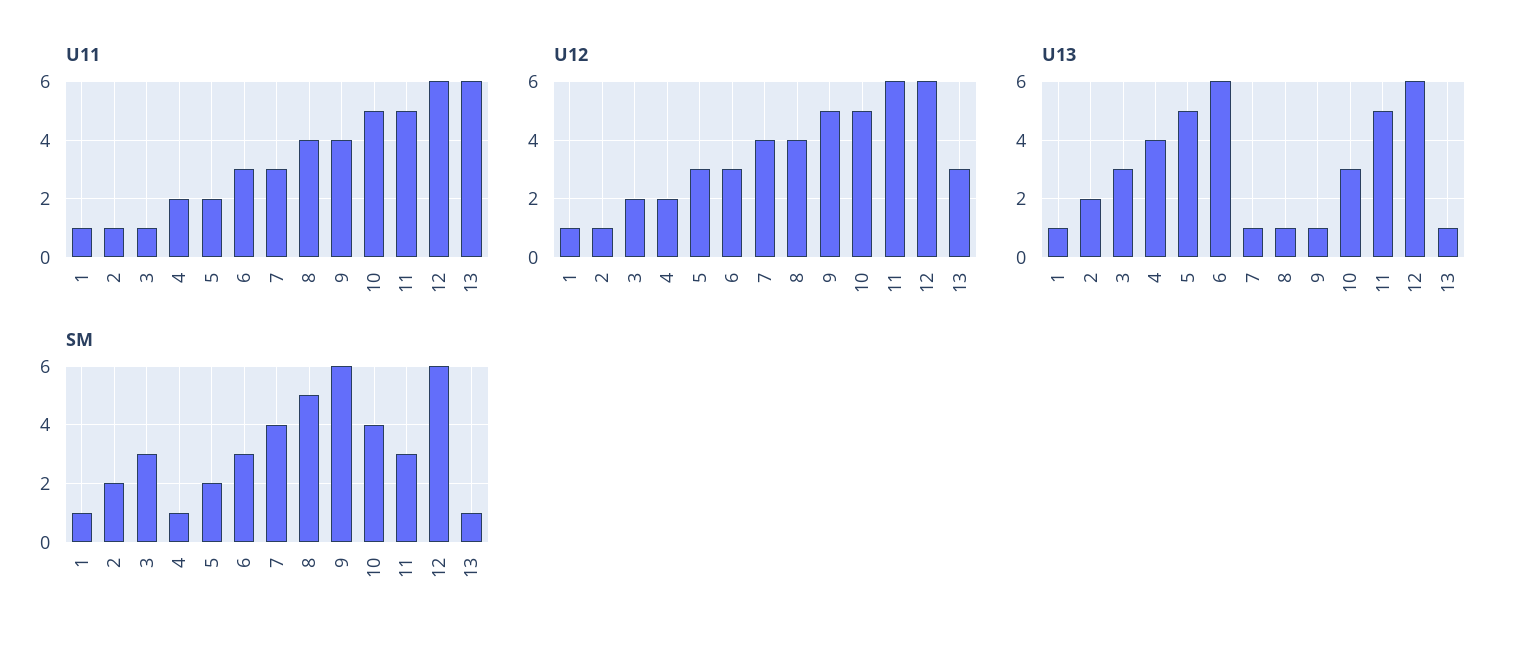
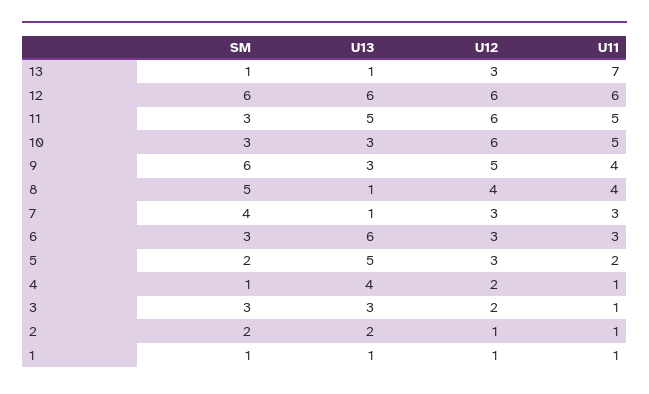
U11, 4: 2 -> 1
U11, 13: 6 -> 7
U12, 7: 4 -> 3
U12, 10: 5 -> 6
U13, 9: 1 -> 3
SM, 10: 4 -> 3

